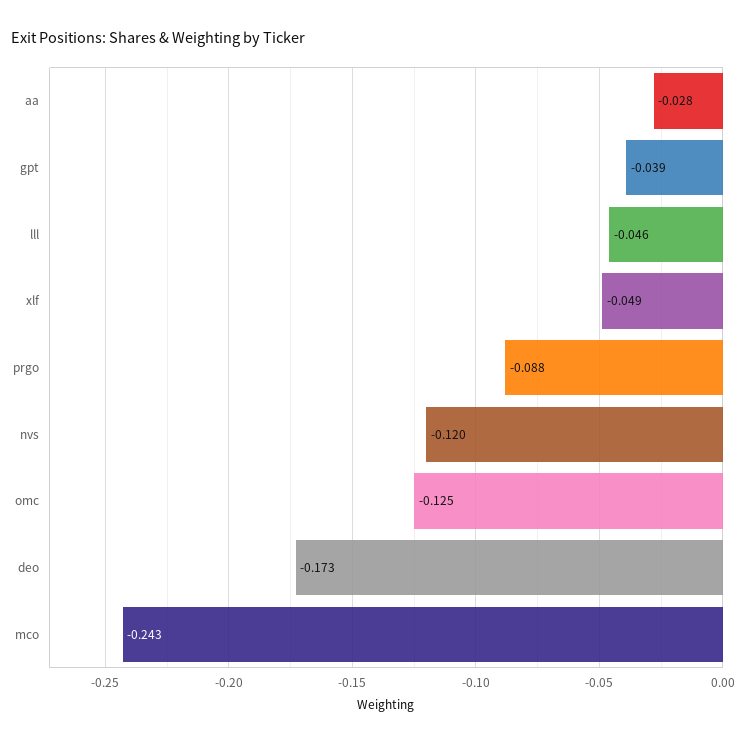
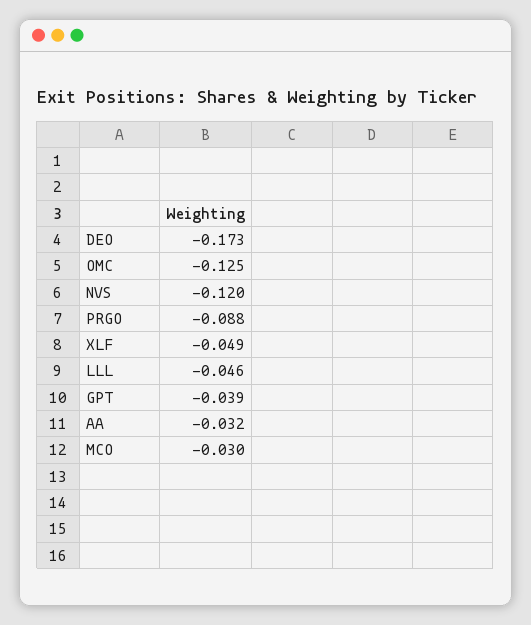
aa: -0.028 -> -0.032
mco: -0.243 -> -0.03

